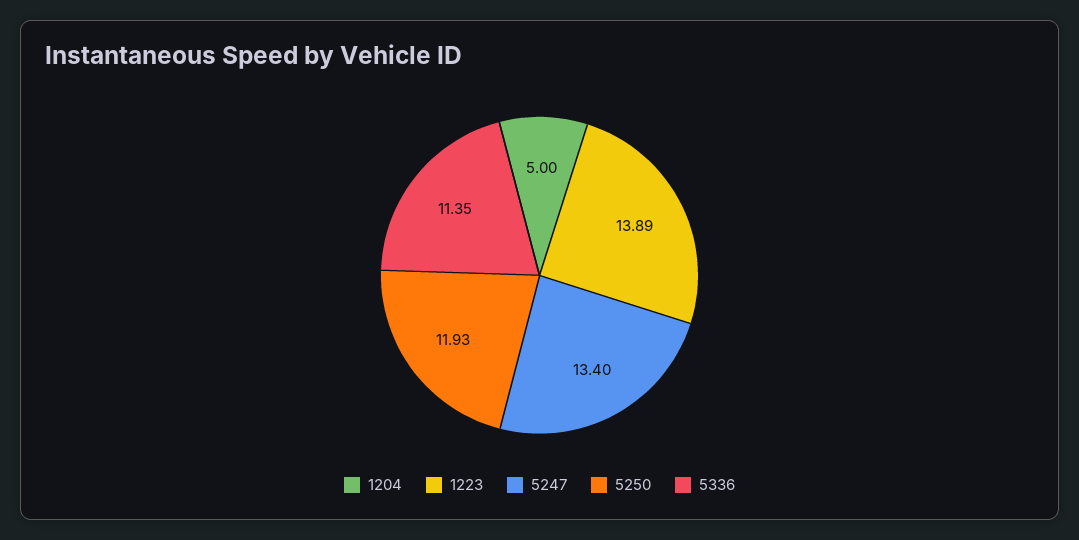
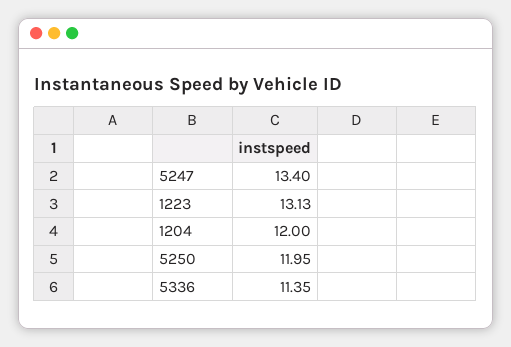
1204: 5 -> 12
1223: 13.89 -> 13.13
5250: 11.93 -> 11.95

